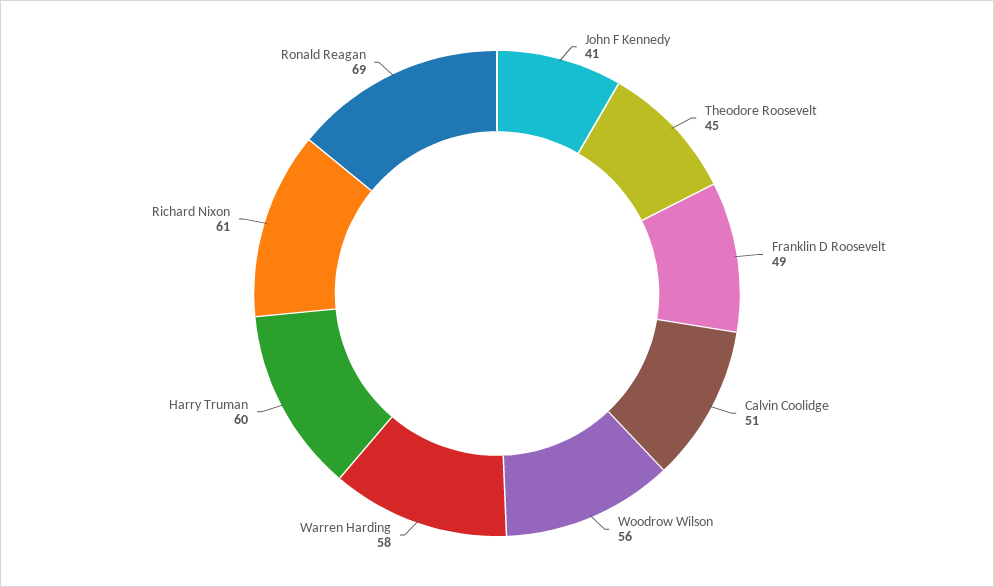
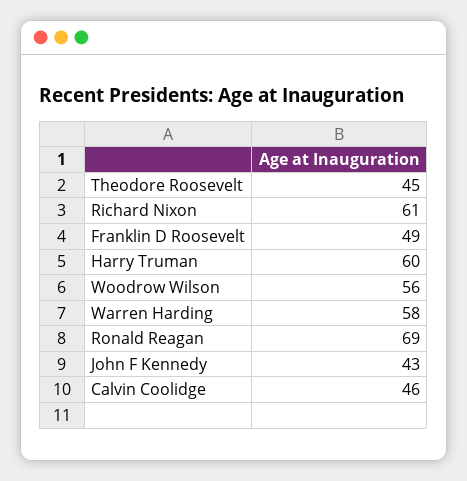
John F Kennedy: 41 -> 43
Calvin Coolidge: 51 -> 46

